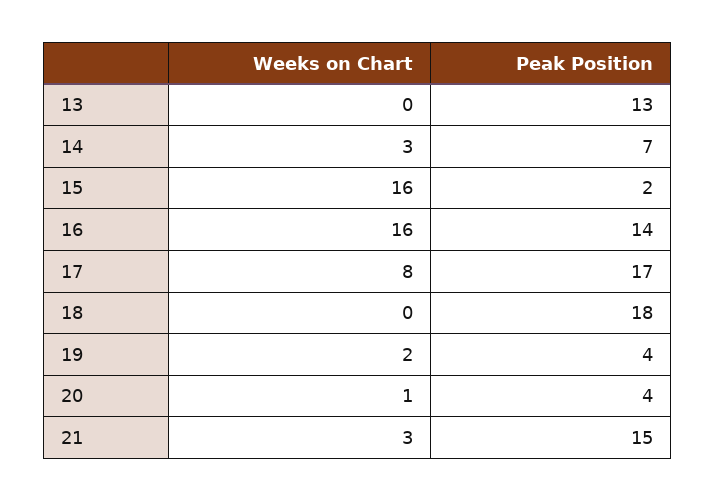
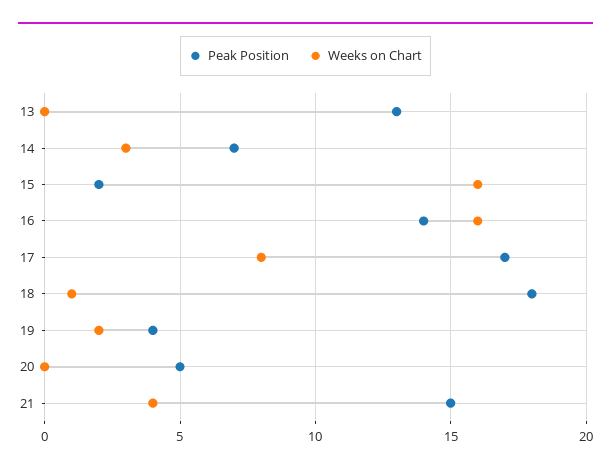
Weeks on Chart, 18: 0 -> 1
Weeks on Chart, 20: 1 -> 0
Peak Position, 20: 4 -> 5
Weeks on Chart, 21: 3 -> 4

